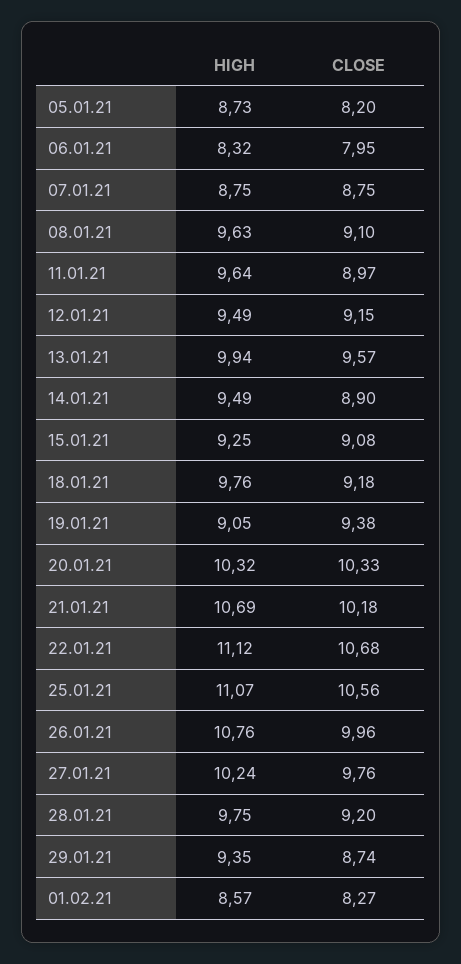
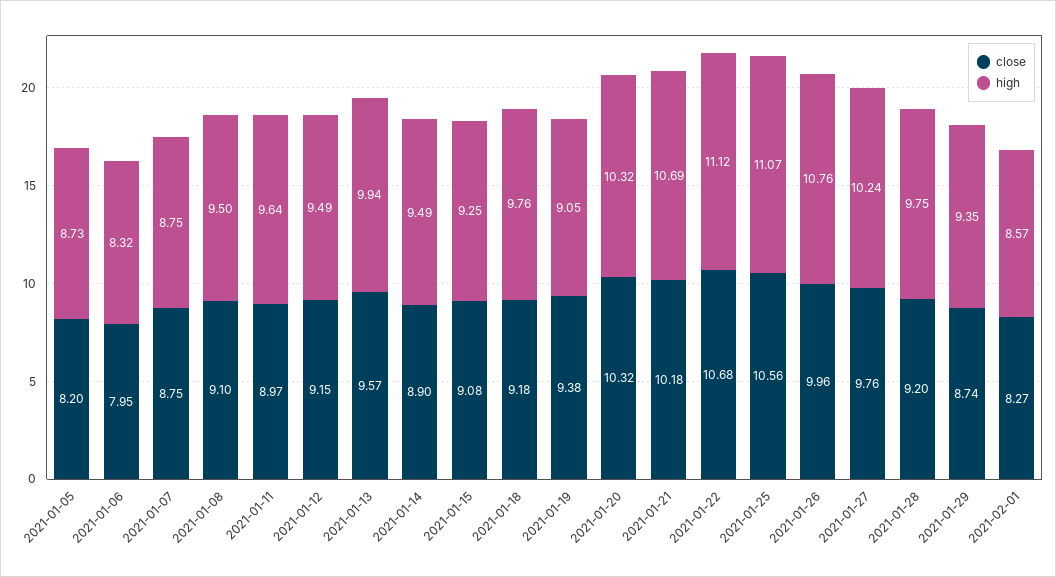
HIGH, 08.01.21: 9.63 -> 9.5
CLOSE, 20.01.21: 10.33 -> 10.32

